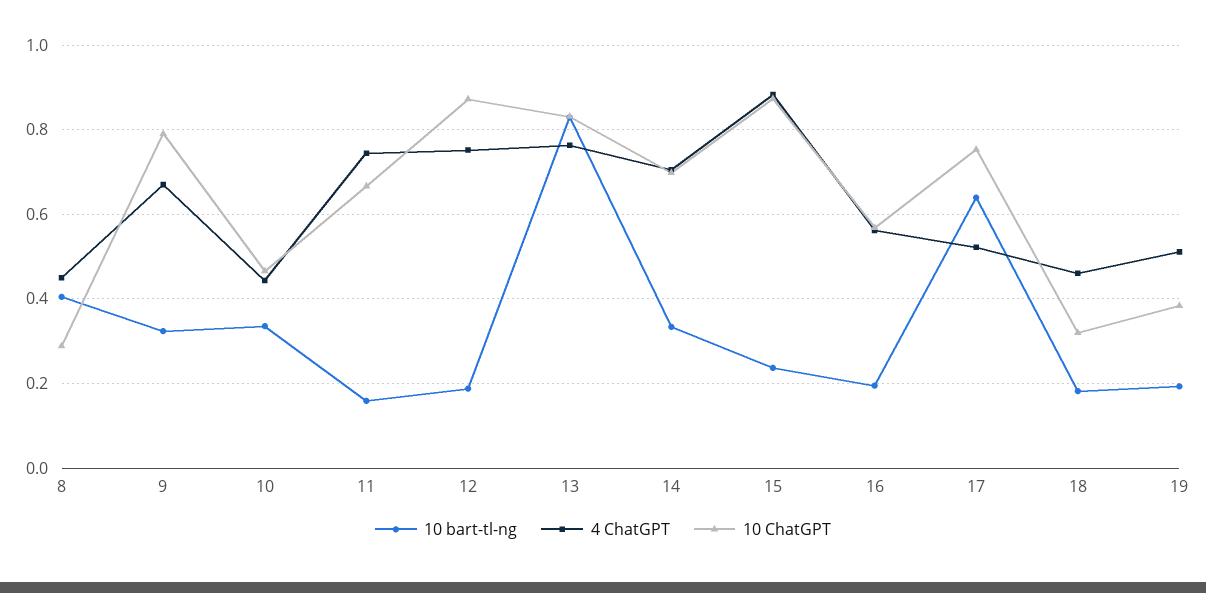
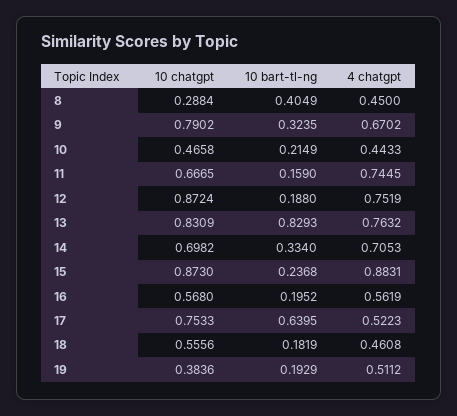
10 bart-tl-ng, 10: 0.34 -> 0.2149
10 ChatGPT, 18: 0.32 -> 0.5556

